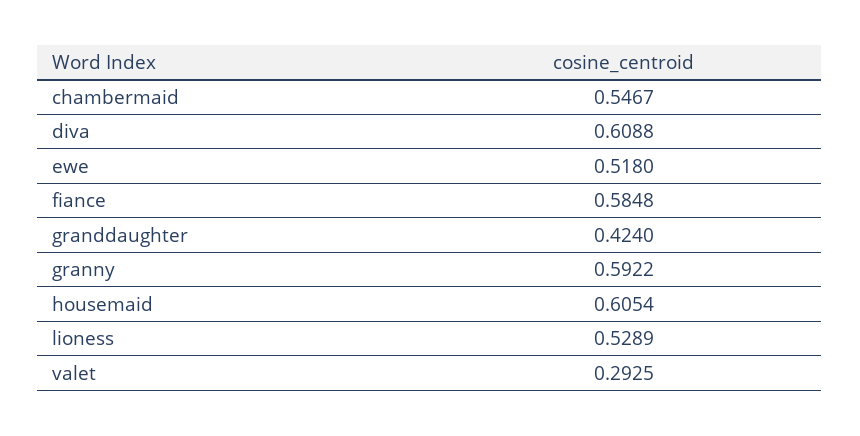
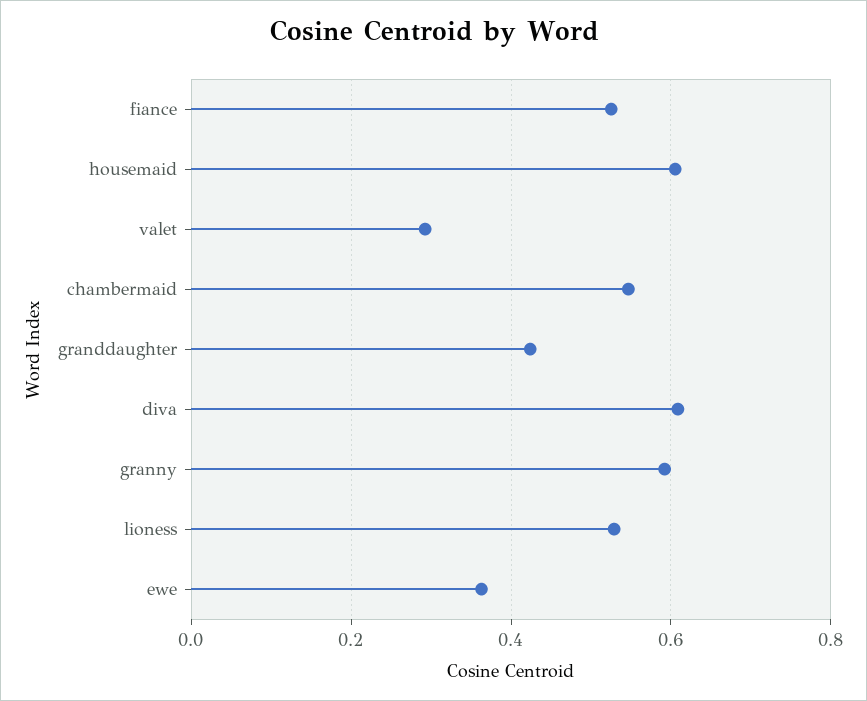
ewe: 0.518 -> 0.36
fiance: 0.5848 -> 0.52

